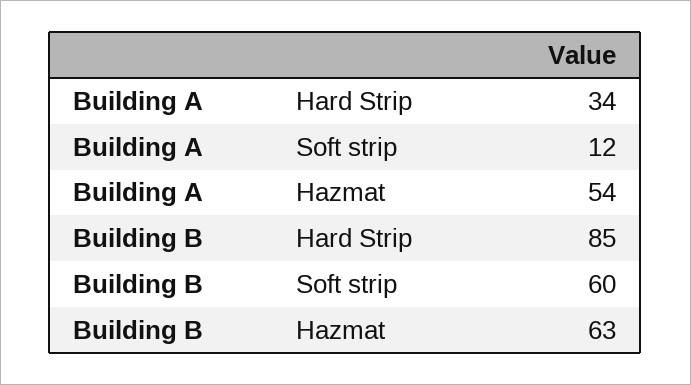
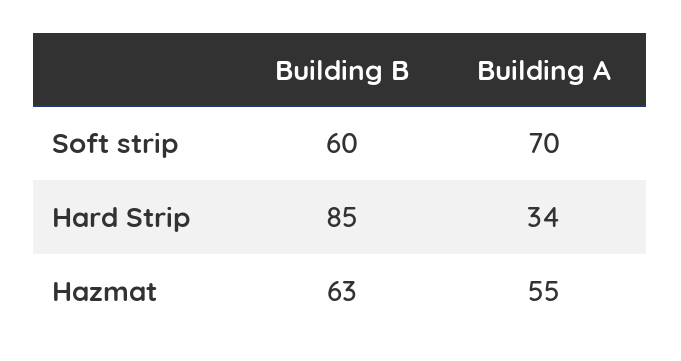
Building A, Soft strip: 12 -> 70
Building A, Hazmat: 54 -> 55

